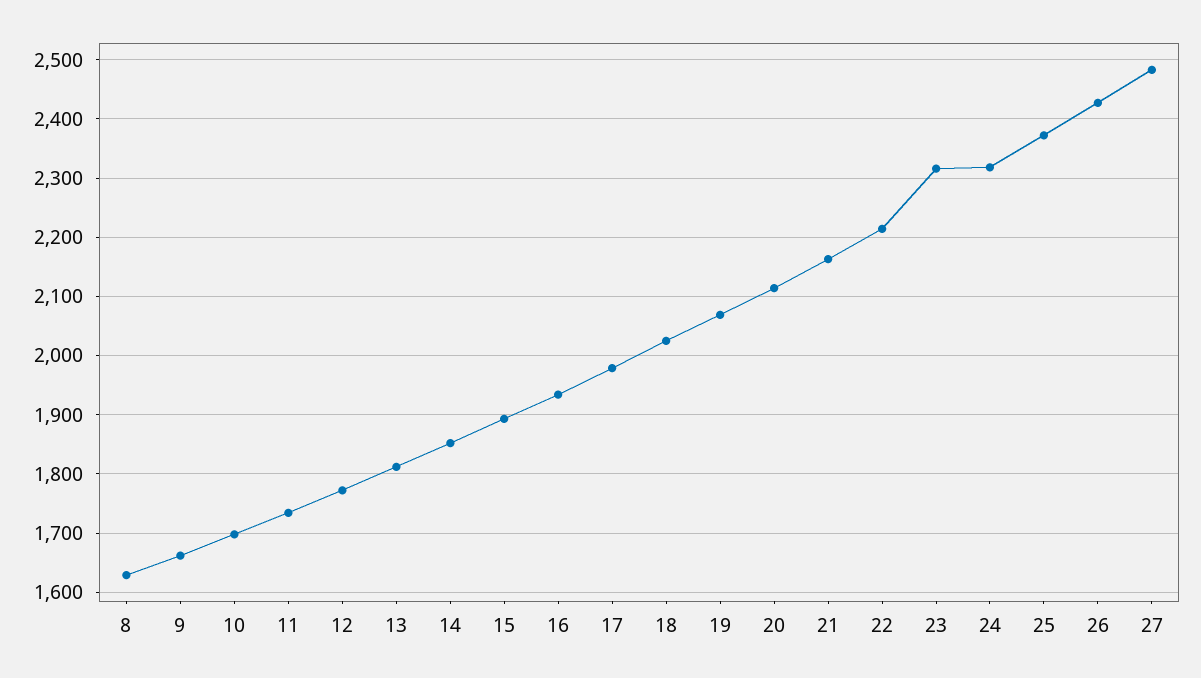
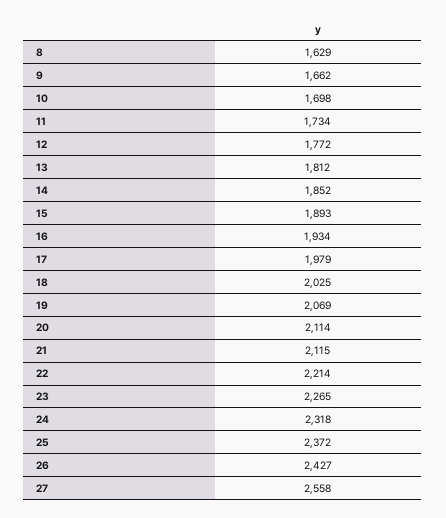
21: 2160 -> 2115
23: 2320 -> 2265
27: 2480 -> 2558

